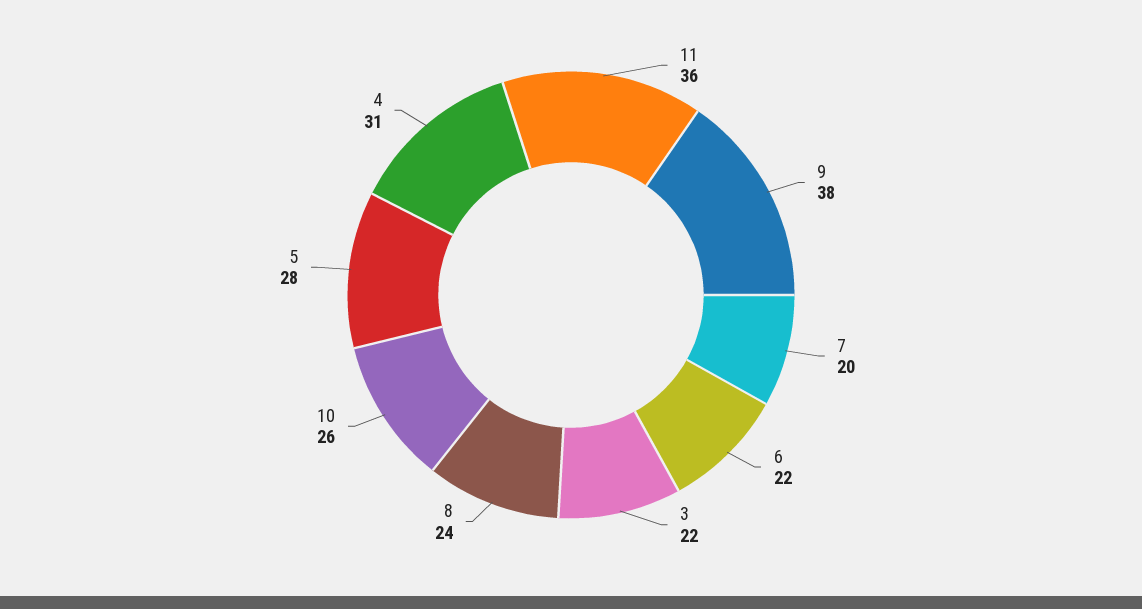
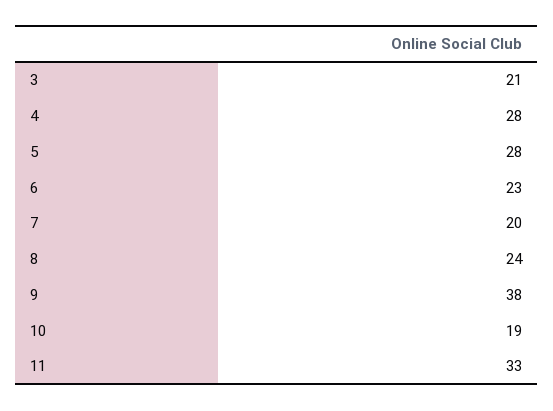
11: 36 -> 33
6: 22 -> 23
3: 22 -> 21
10: 26 -> 19
4: 31 -> 28

